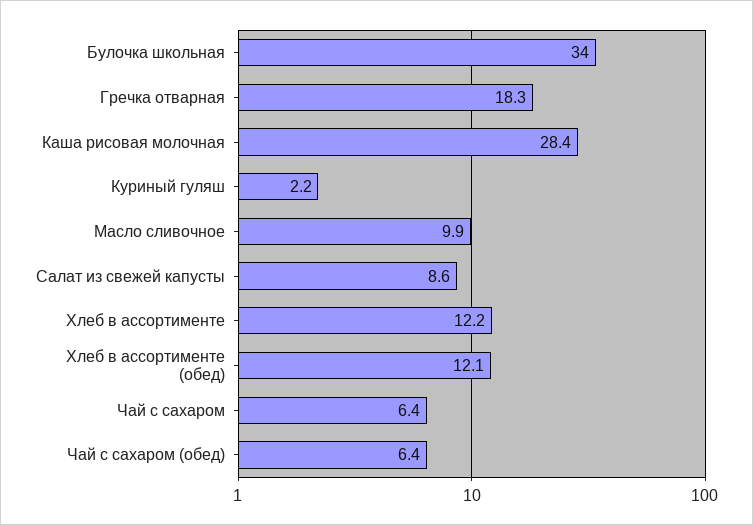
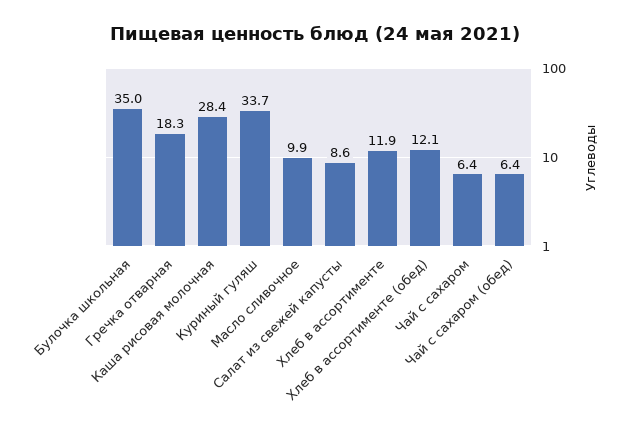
Булочка школьная: 34 -> 35
Куриный гуляш: 2.2 -> 33.7
Хлеб в ассортименте: 12.2 -> 11.9

